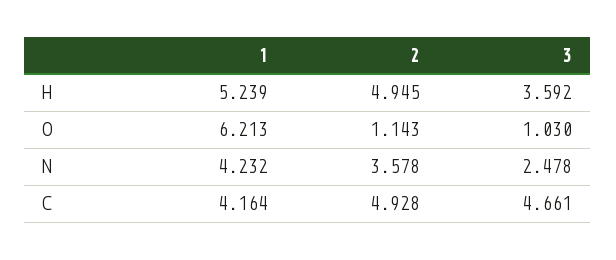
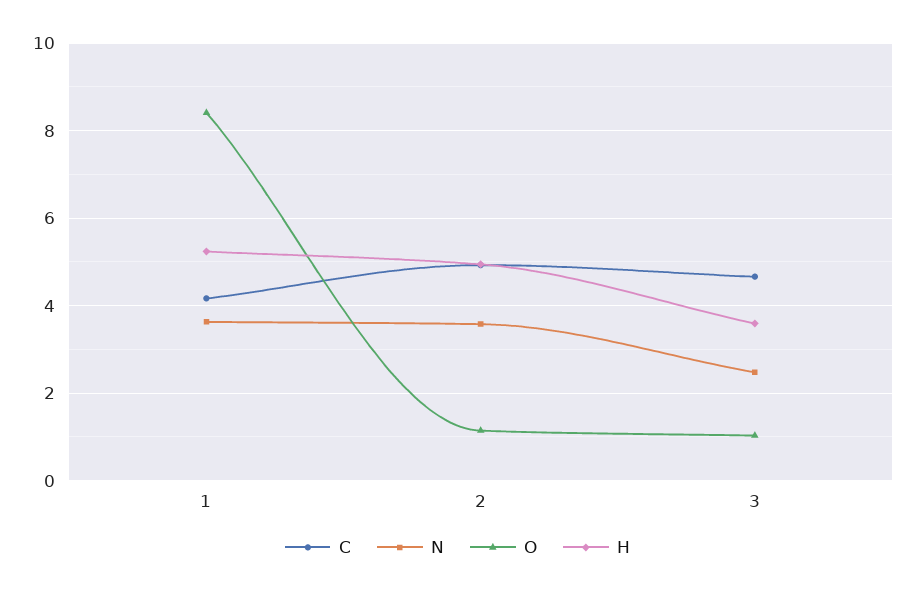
O, 1: 6.213 -> 8.4
N, 1: 4.232 -> 3.6

